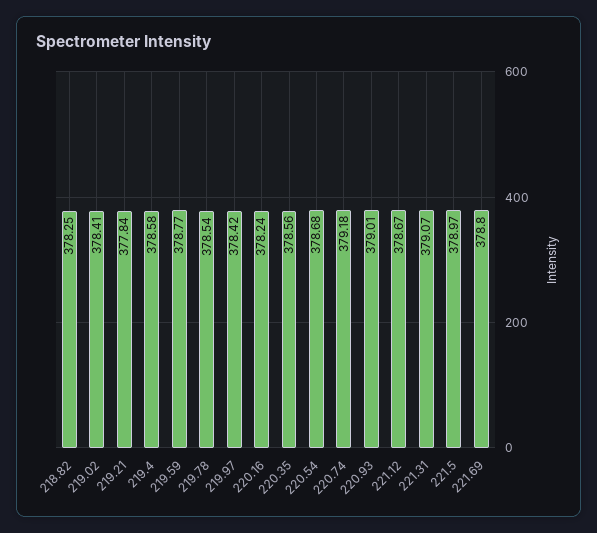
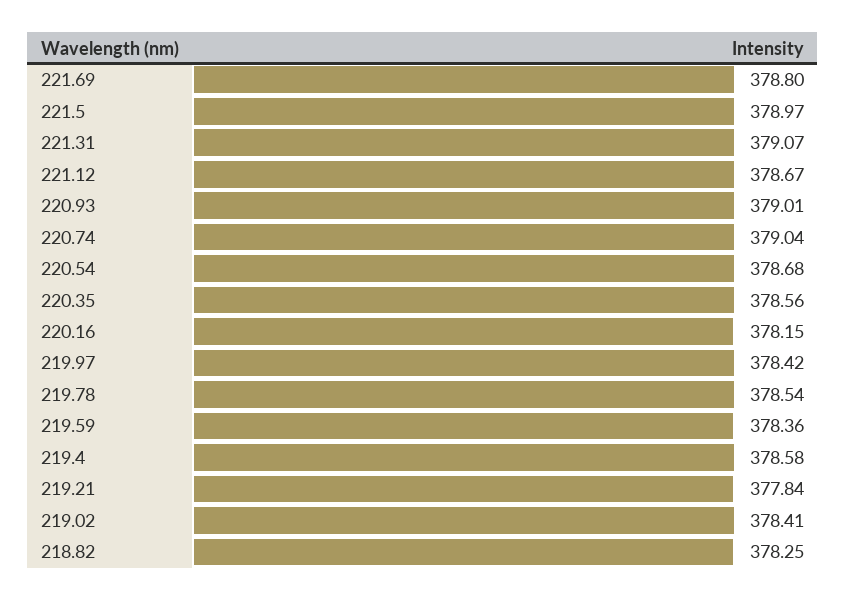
219.59: 378.77 -> 378.36
220.16: 378.24 -> 378.15
220.74: 379.18 -> 379.04

